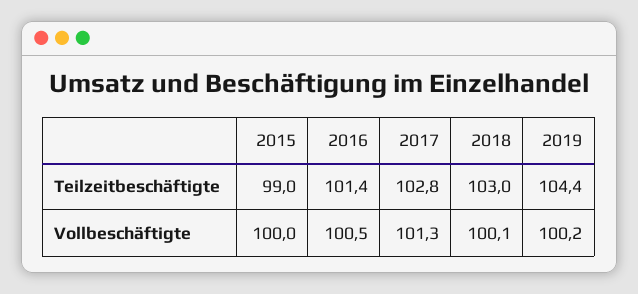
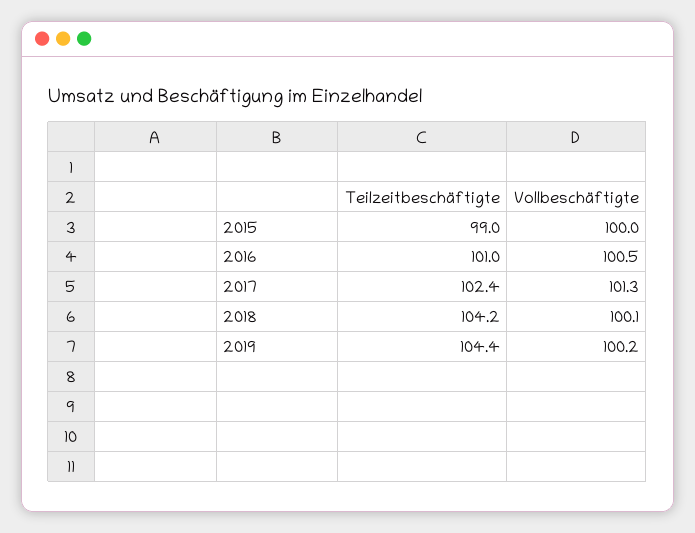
2016, Teilzeitbeschäftigte: 101.4 -> 101
2017, Teilzeitbeschäftigte: 102.8 -> 102.4
2018, Teilzeitbeschäftigte: 103 -> 104.2

